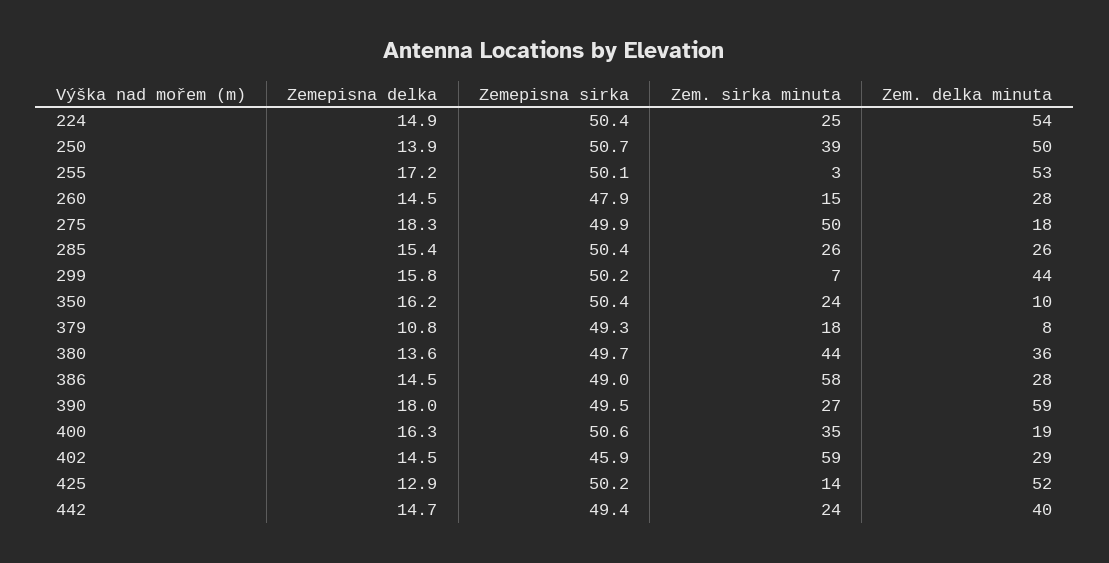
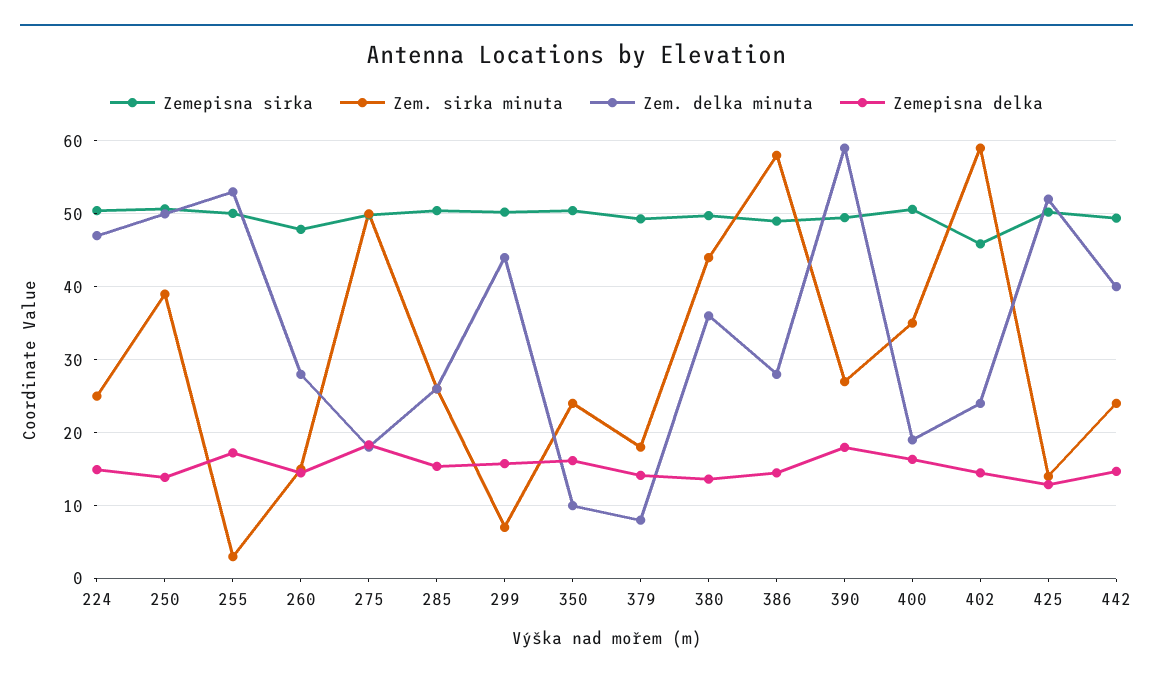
Zem. delka minuta, 224: 54 -> 47
Zemepisna delka, 379: 10.8 -> 14
Zem. delka minuta, 402: 29 -> 24

